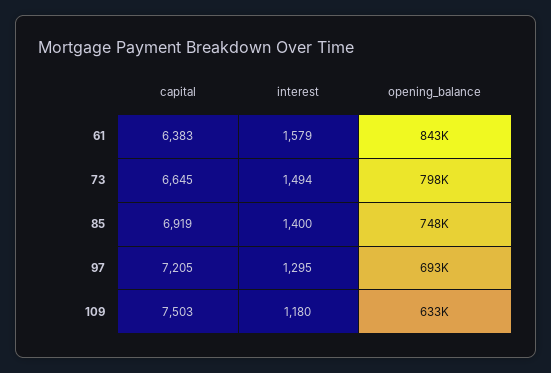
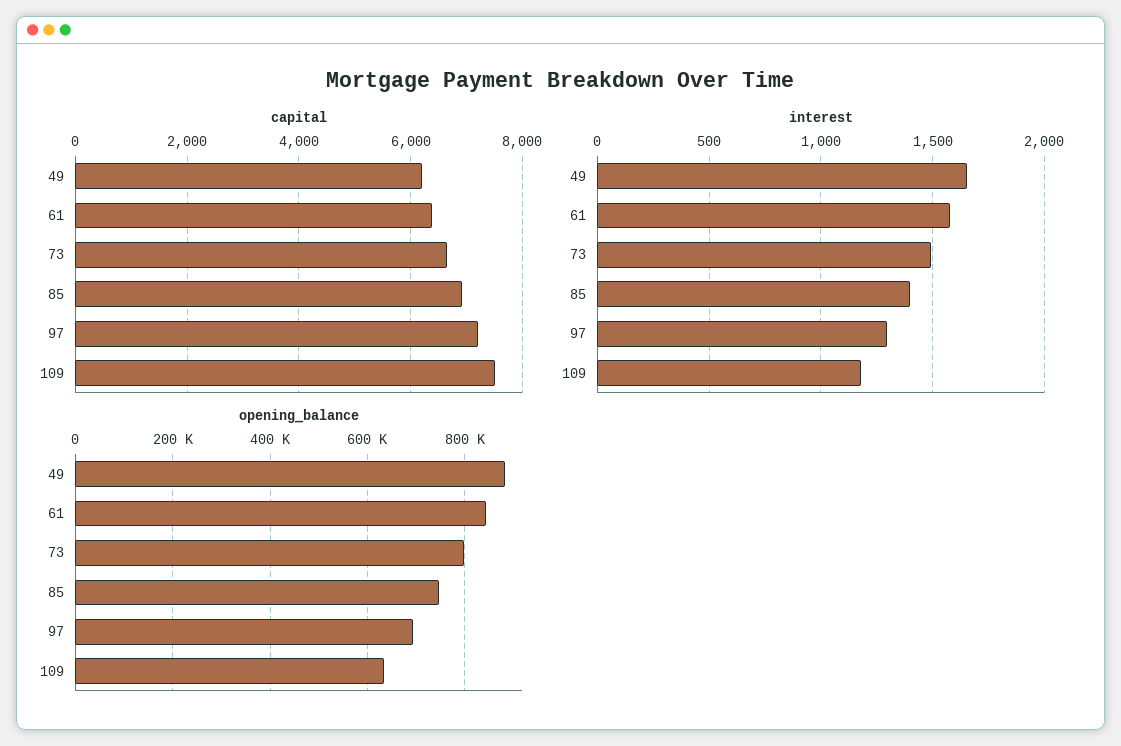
capital, 49: none -> 6200
interest, 49: none -> 1650
opening_balance, 49: none -> 880000

